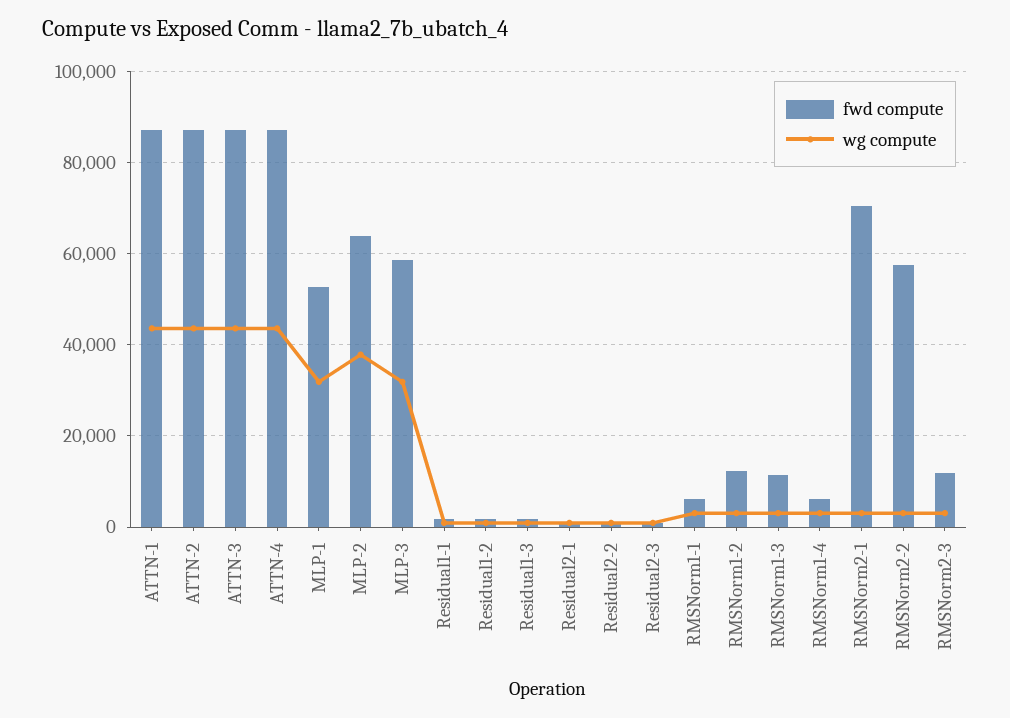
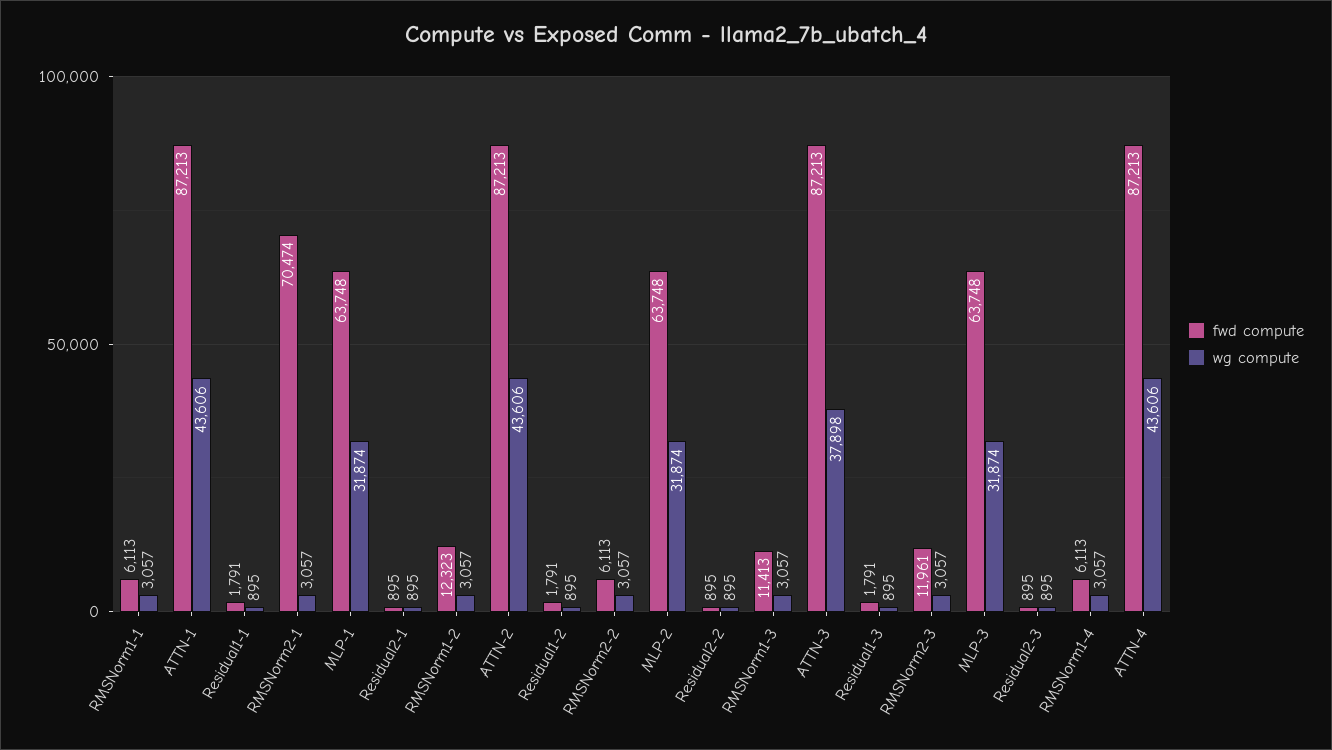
wg compute, ATTN-3: 44000 -> 37898
fwd compute, MLP-1: 52000 -> 63748
wg compute, MLP-2: 38000 -> 31874
fwd compute, MLP-3: 58000 -> 63748
fwd compute, RMSNorm2-2: 58000 -> 6113

